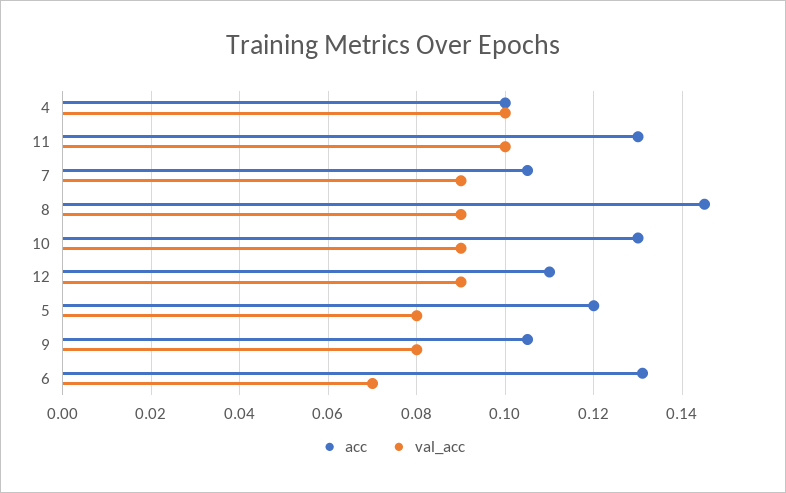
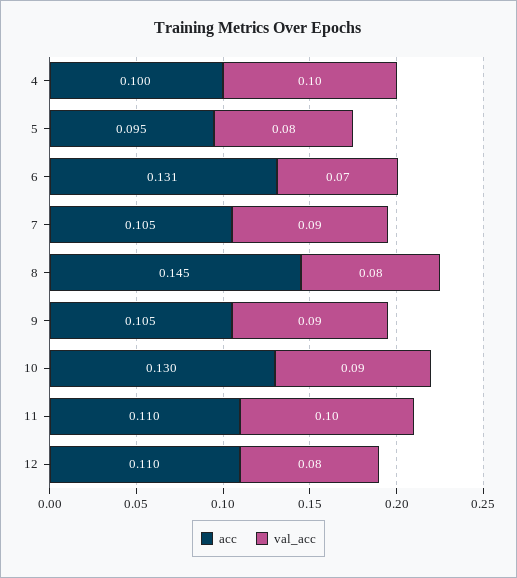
acc, 11: 0.13 -> 0.11
val_acc, 8: 0.09 -> 0.08
val_acc, 12: 0.09 -> 0.08
acc, 5: 0.12 -> 0.095
val_acc, 9: 0.08 -> 0.09

